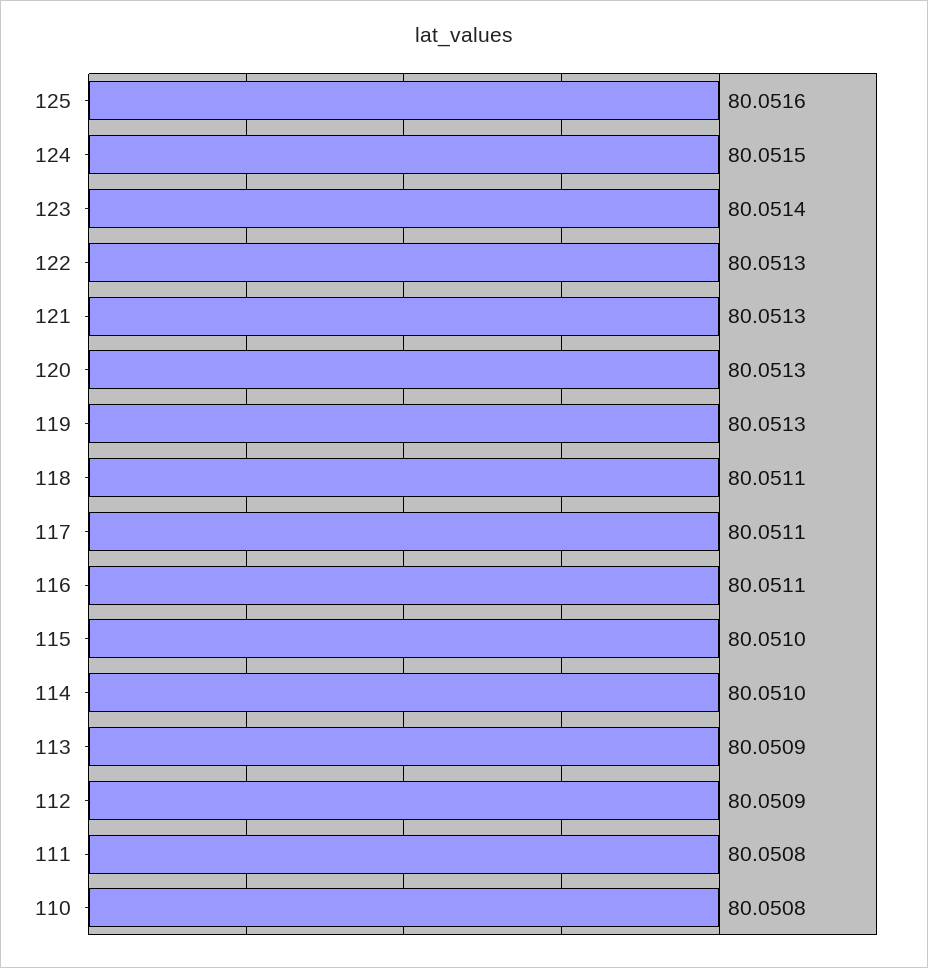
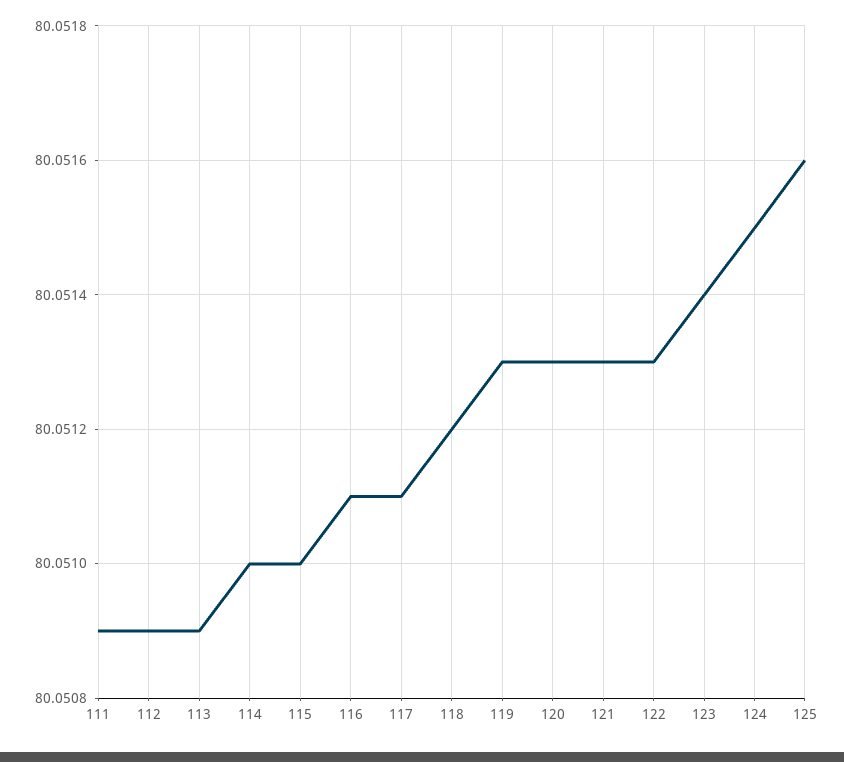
118: 80.0511 -> 80.0512
111: 80.0508 -> 80.0509
110: 80.0508 -> none

